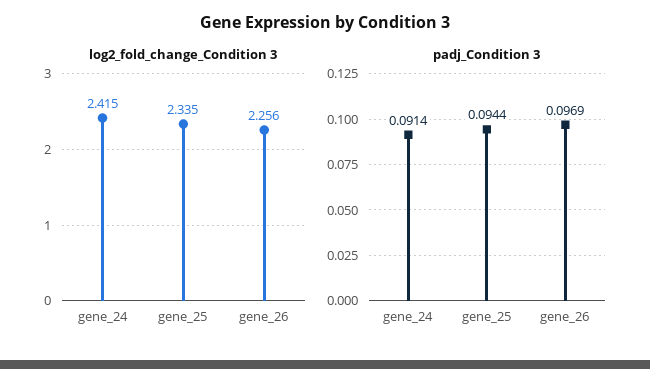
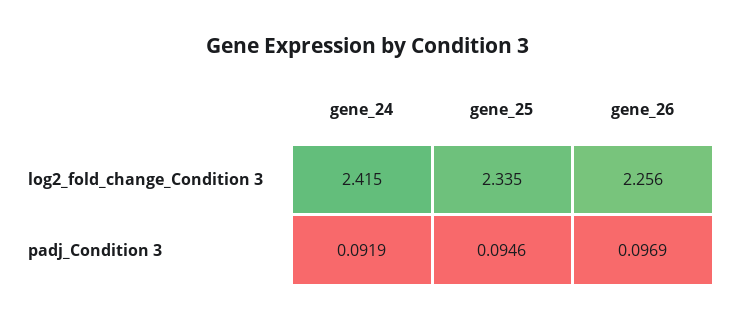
padj_Condition 3, gene_24: 0.0914 -> 0.0919
padj_Condition 3, gene_25: 0.0944 -> 0.0946

